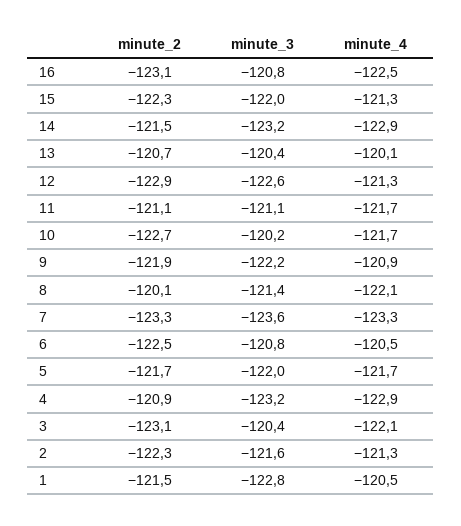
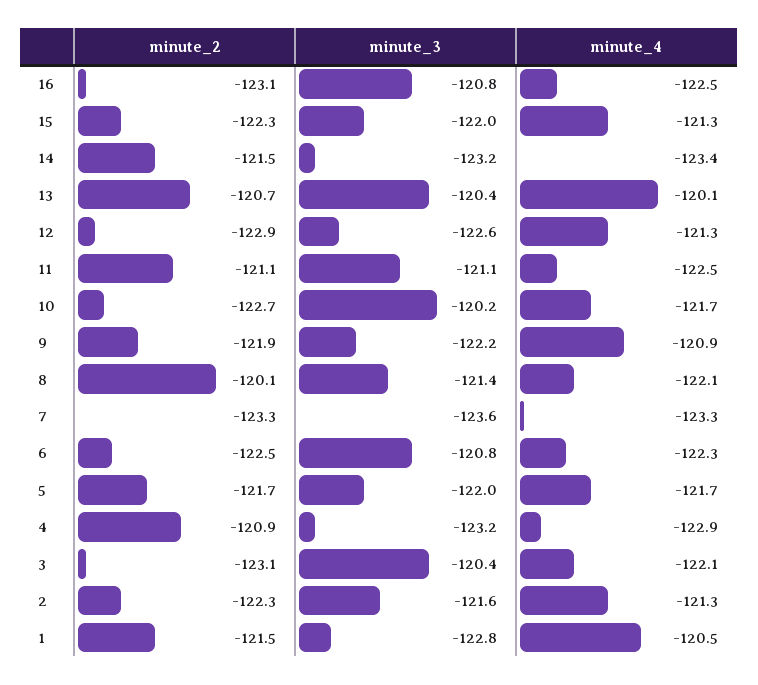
minute_4, 14: -122.9 -> -123.4
minute_4, 11: -121.7 -> -122.5
minute_4, 6: -120.5 -> -122.3

